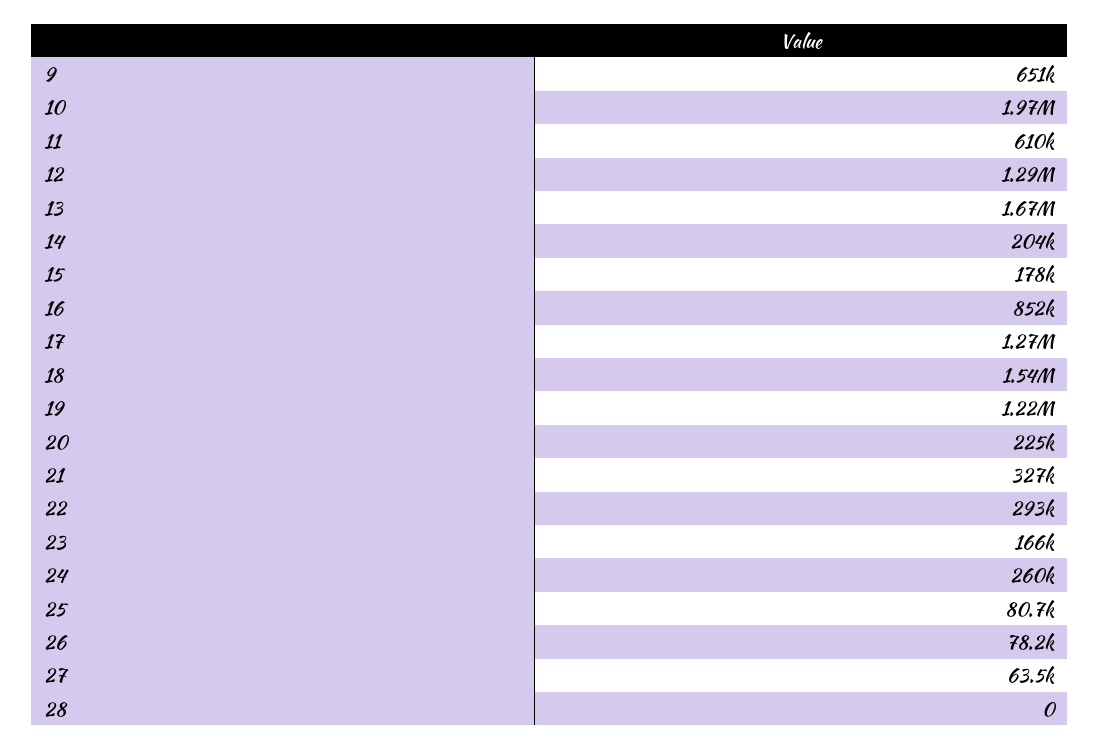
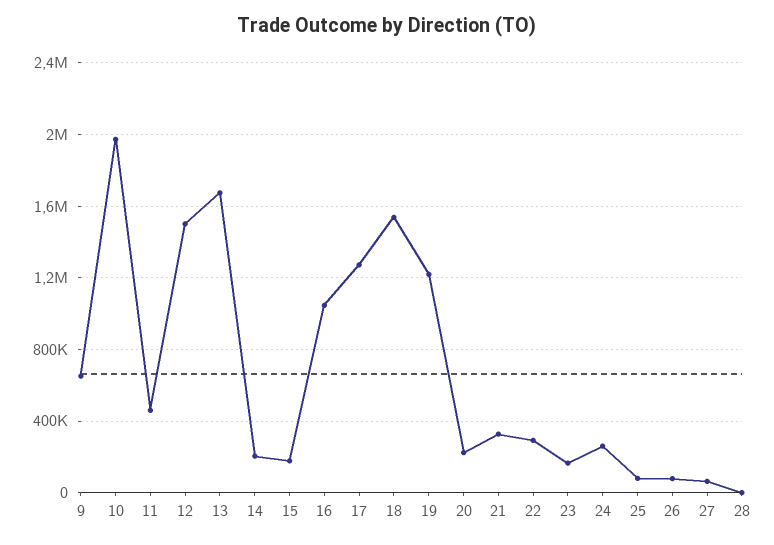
11: 610000 -> 450000
12: 1290000 -> 1500000
16: 852000 -> 1050000

